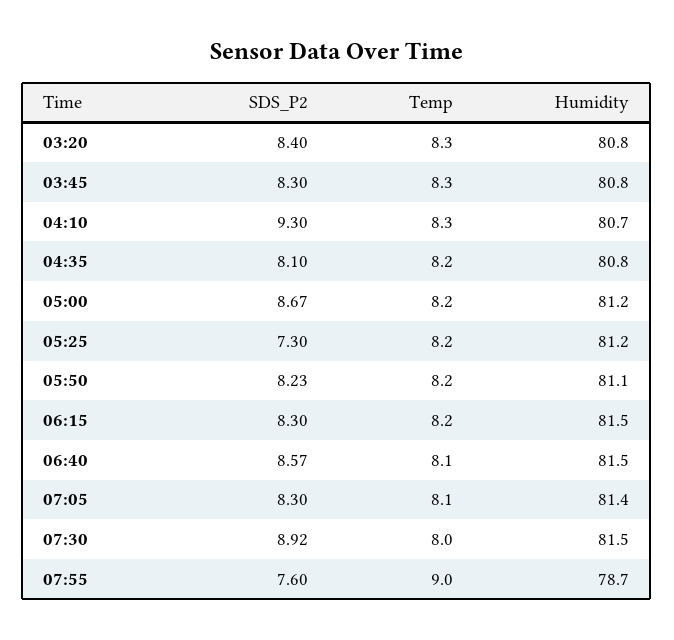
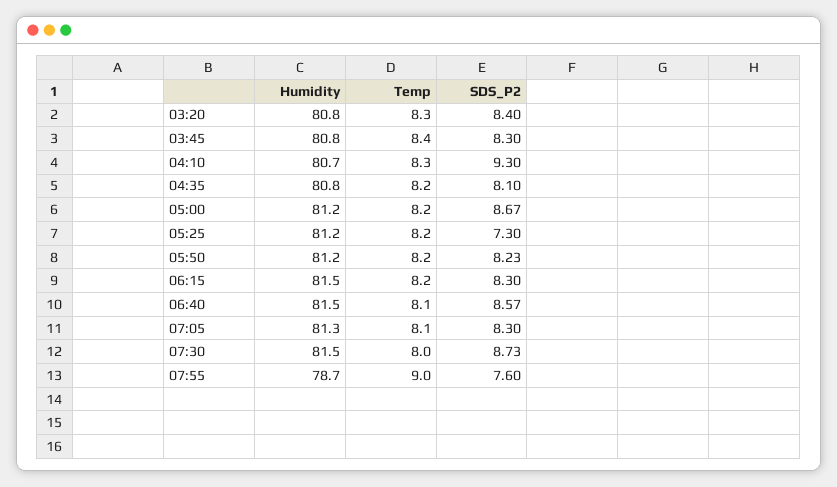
Temp, 03:45: 8.3 -> 8.4
Humidity, 05:50: 81.1 -> 81.2
Humidity, 07:05: 81.4 -> 81.3
SDS_P2, 07:30: 8.92 -> 8.73

